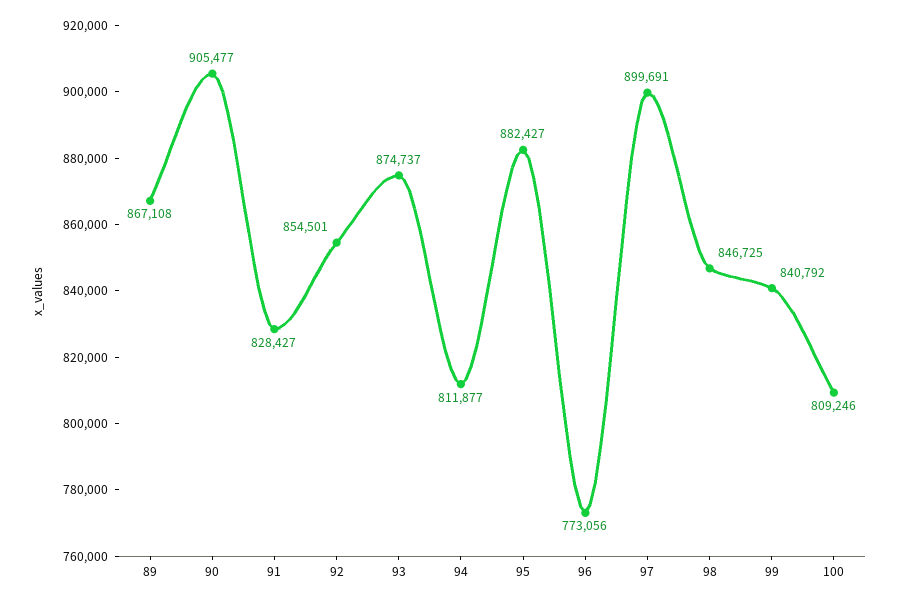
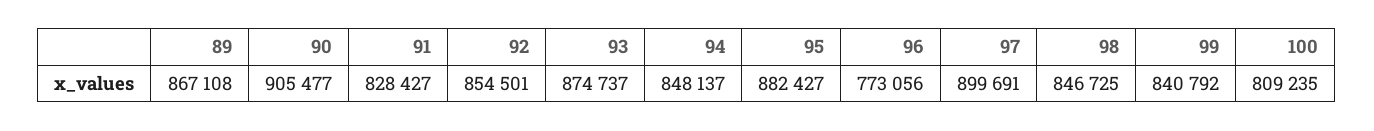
94: 811877 -> 848137
100: 809246 -> 809235

